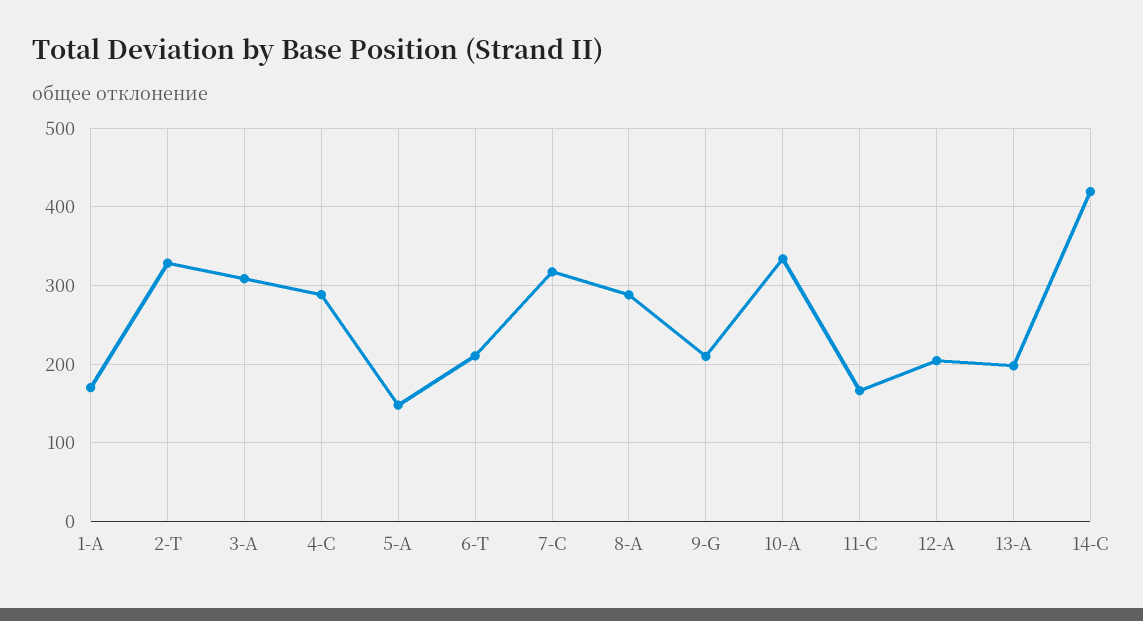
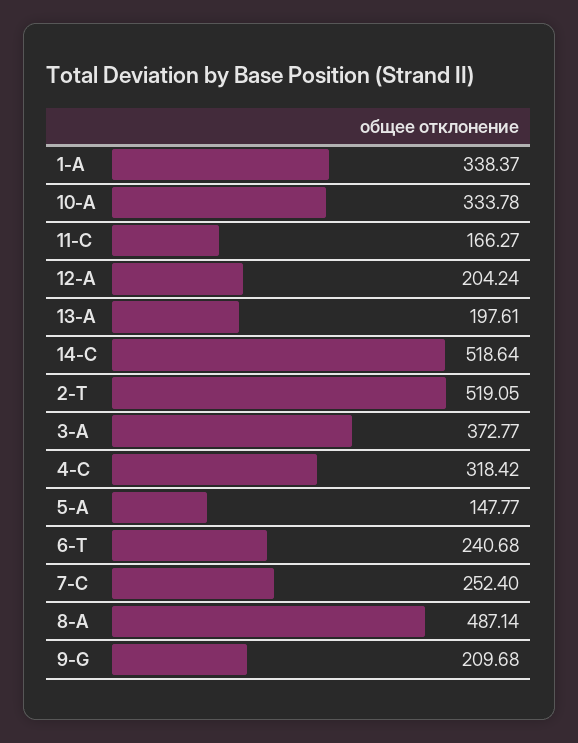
1-A: 170 -> 338.37
2-T: 330 -> 519.05
3-A: 310 -> 372.77
4-C: 290 -> 318.42
6-T: 210 -> 240.68
7-C: 320 -> 252.4
8-A: 290 -> 487.14
14-C: 420 -> 518.64

